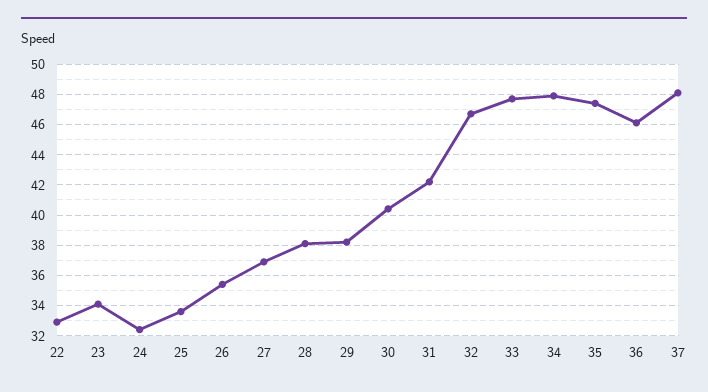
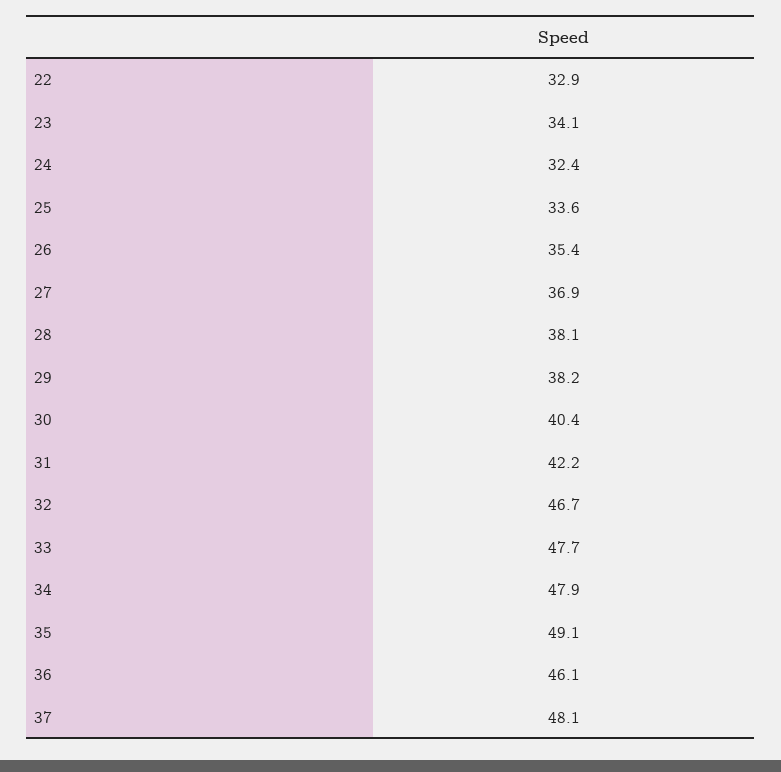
35: 47.5 -> 49.1

